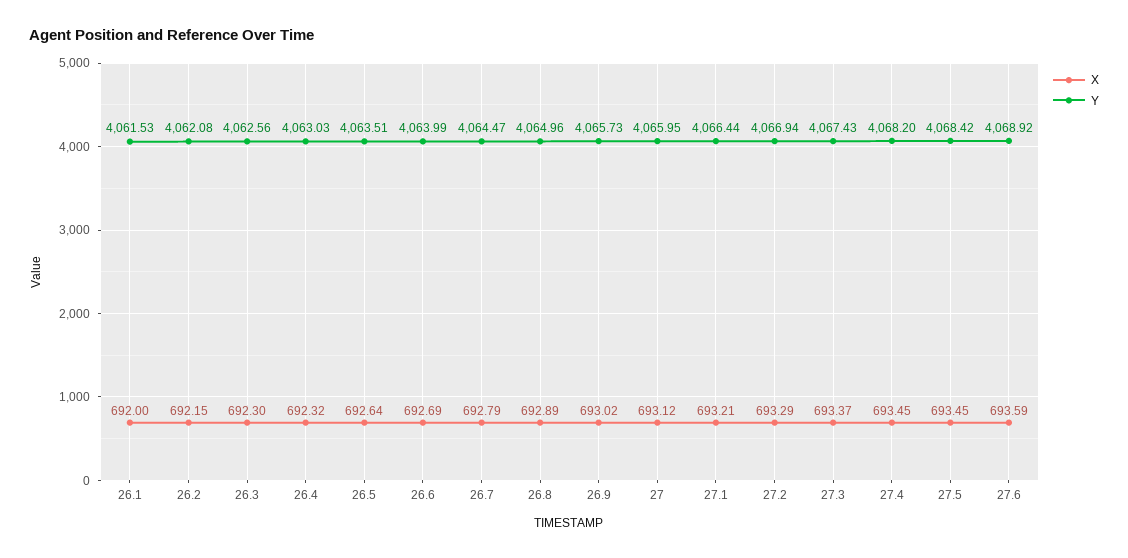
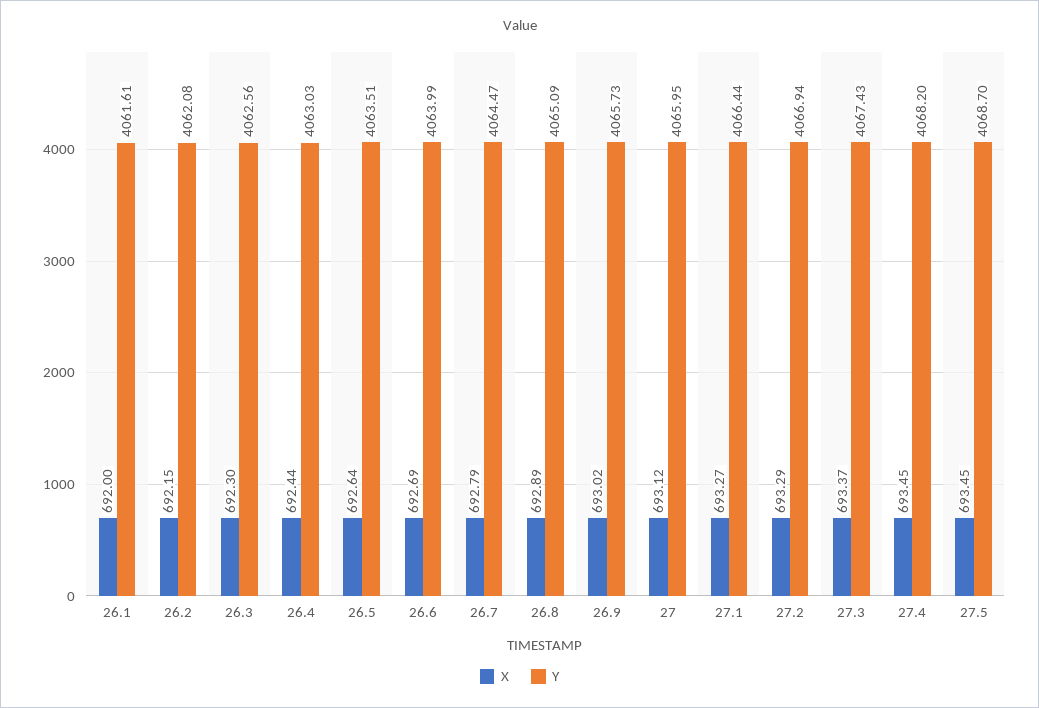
Y, 26.1: 4061.53 -> 4061.61
X, 26.4: 692.32 -> 692.44
Y, 26.8: 4064.96 -> 4065.09
X, 27.1: 693.21 -> 693.27
Y, 27.5: 4068.42 -> 4068.7
X, 27.6: 693.59 -> none
Y, 27.6: 4068.92 -> none

